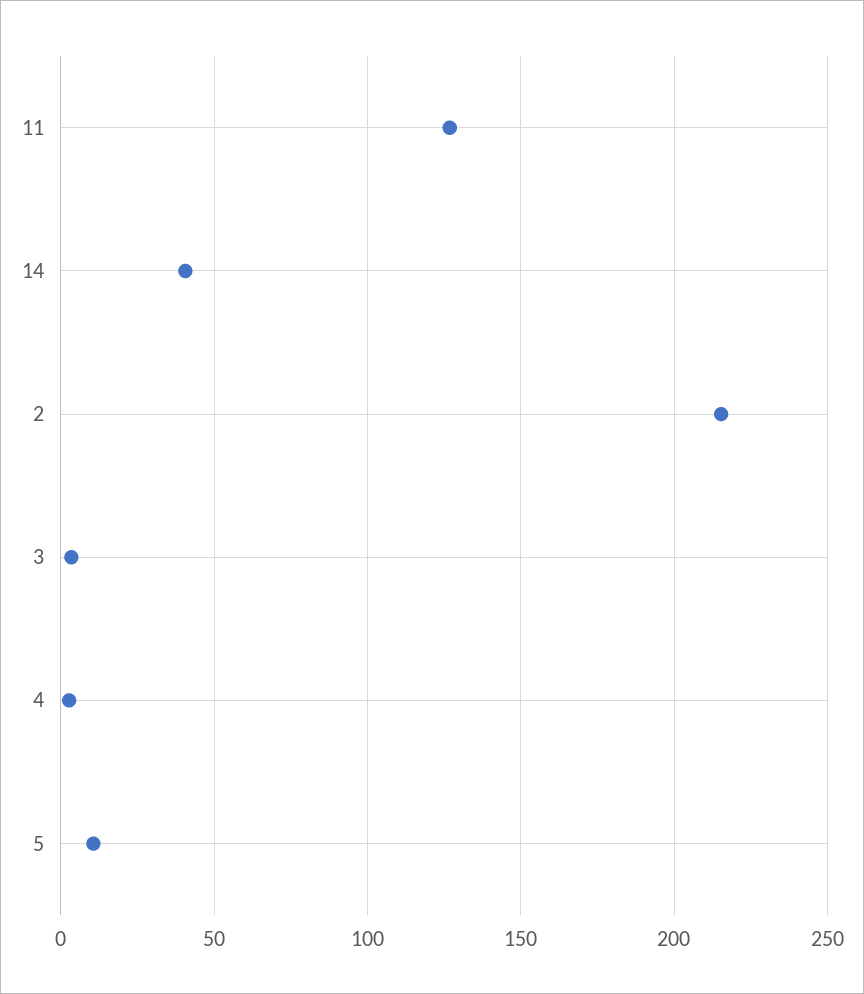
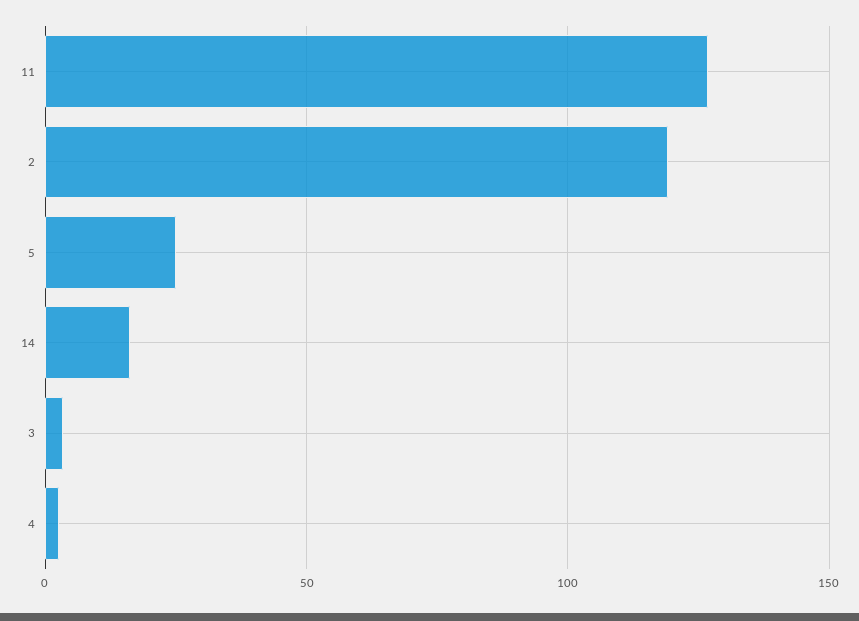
14: 40 -> 15
2: 215 -> 120
5: 10 -> 25

